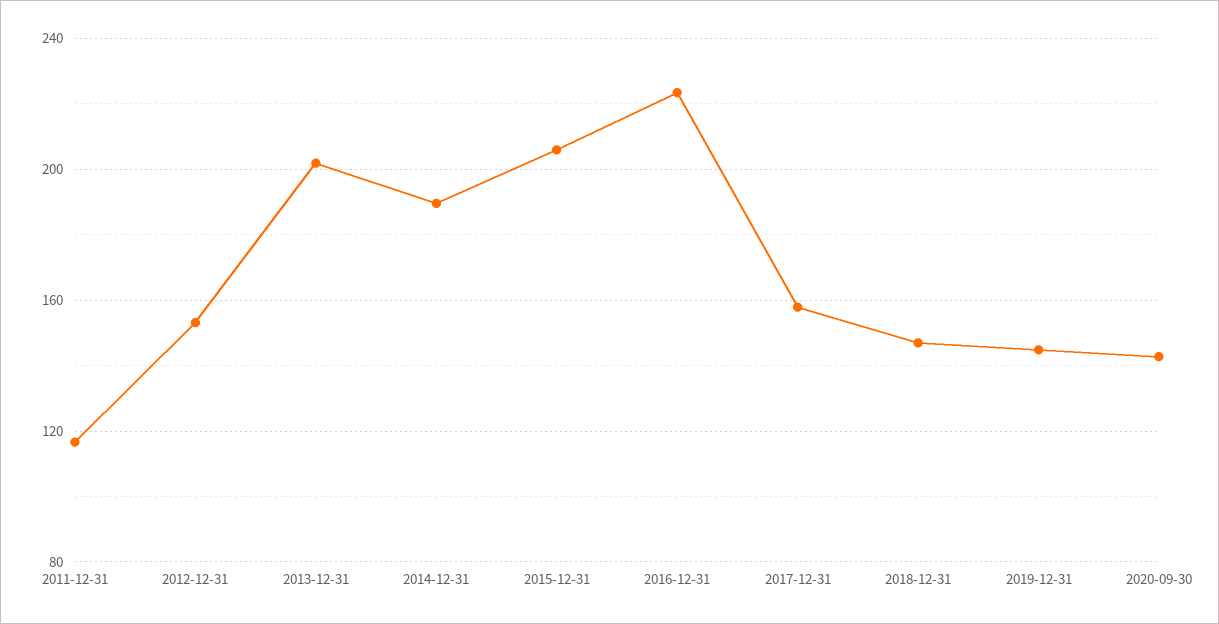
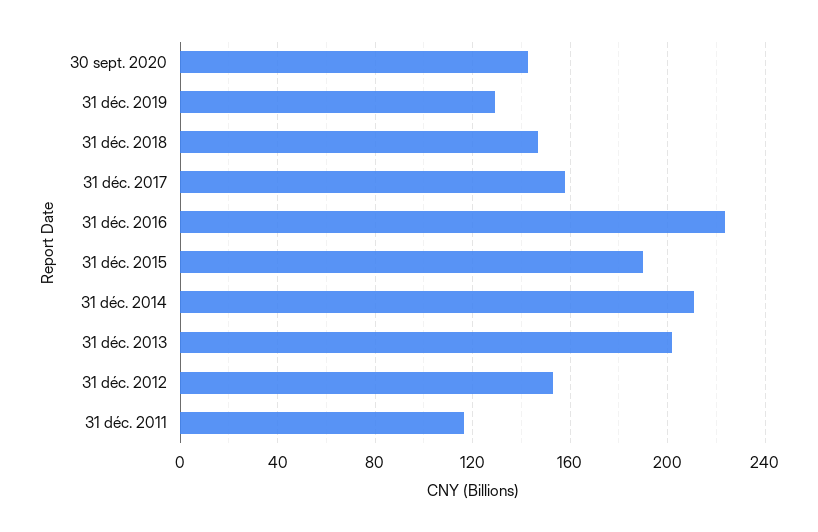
2014-12-31: 190 -> 210
2015-12-31: 205 -> 190
2019-12-31: 145 -> 130

